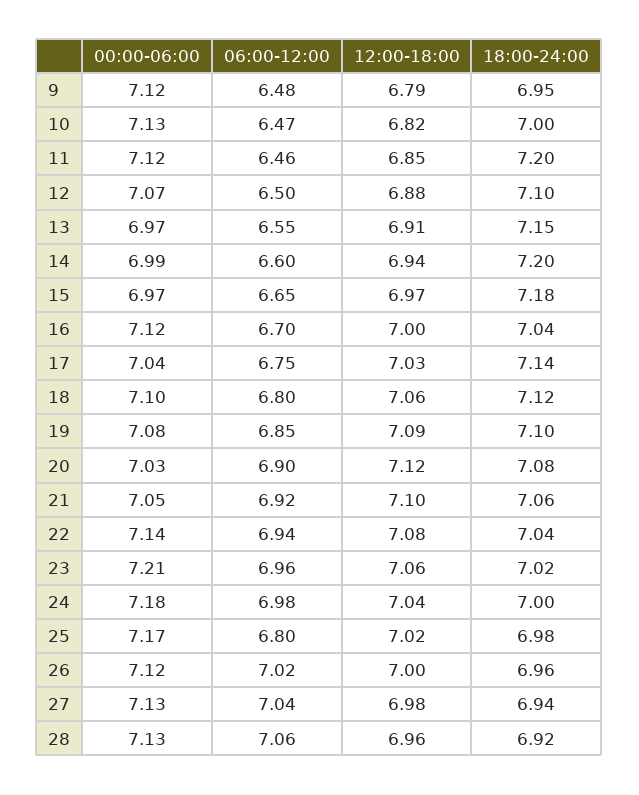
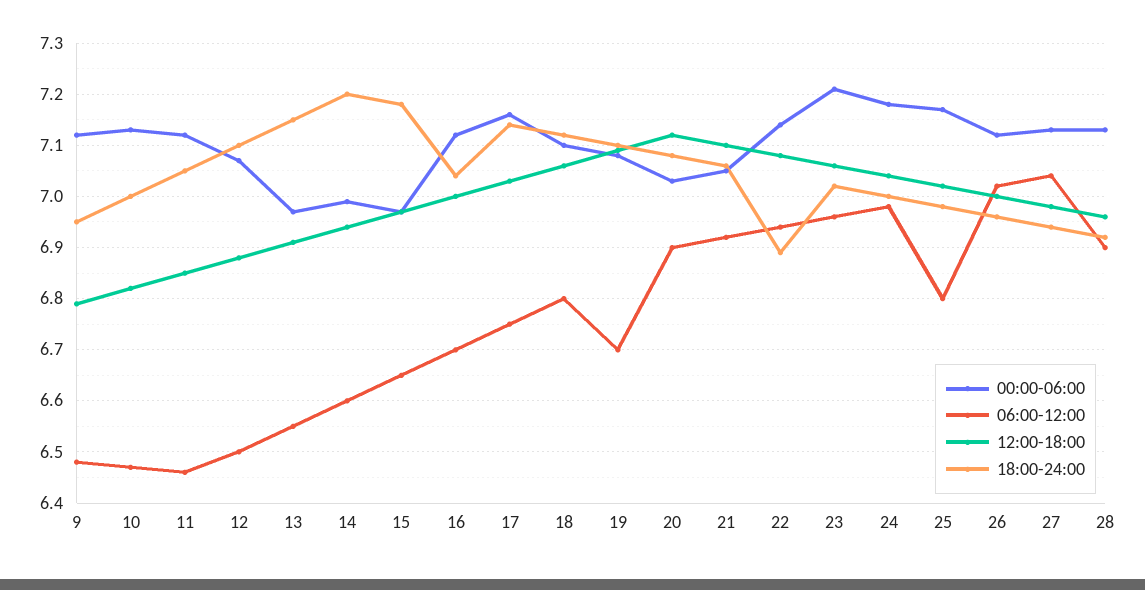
18:00-24:00, 11: 7.2 -> 7.05
00:00-06:00, 17: 7.04 -> 7.15
06:00-12:00, 19: 6.85 -> 6.7
18:00-24:00, 22: 7.04 -> 6.9
06:00-12:00, 28: 7.06 -> 6.9

